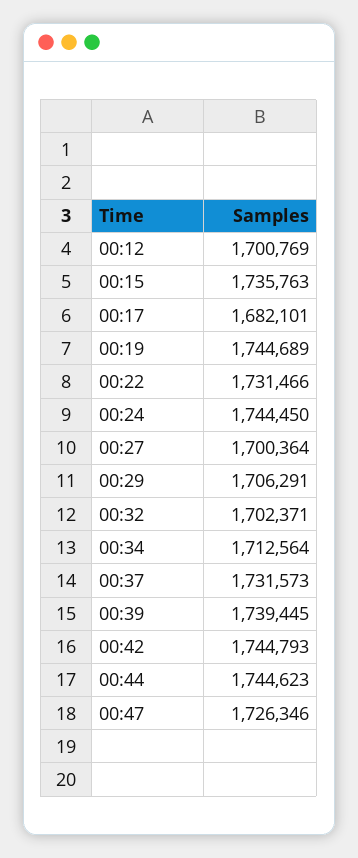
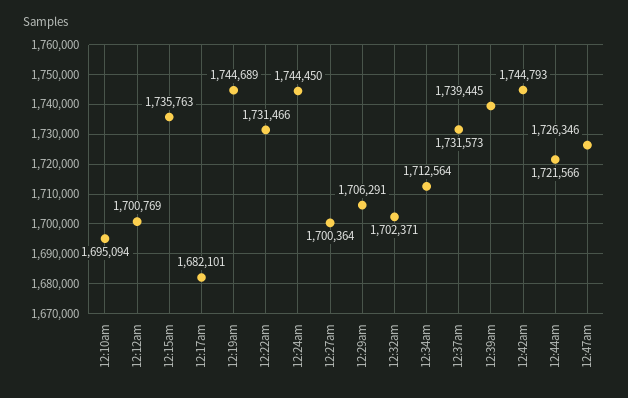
00:44: 1744623 -> 1721566
12:10am: none -> 1695094

